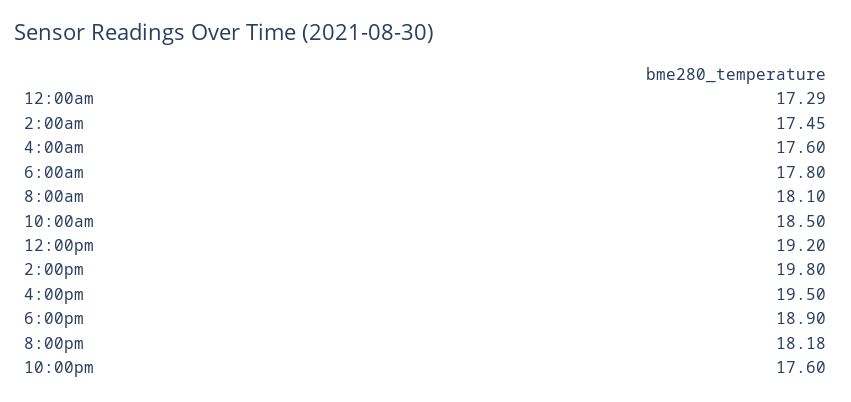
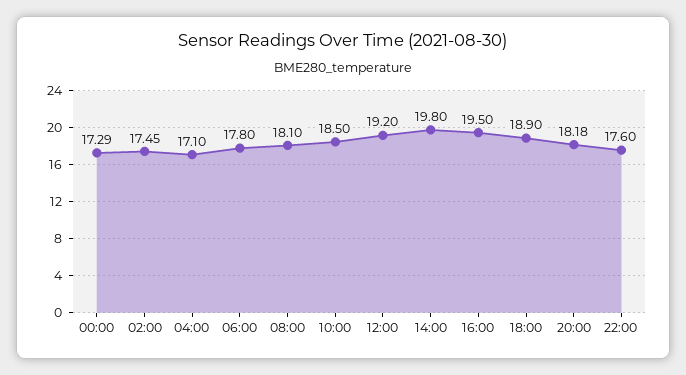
4:00am: 17.6 -> 17.1

